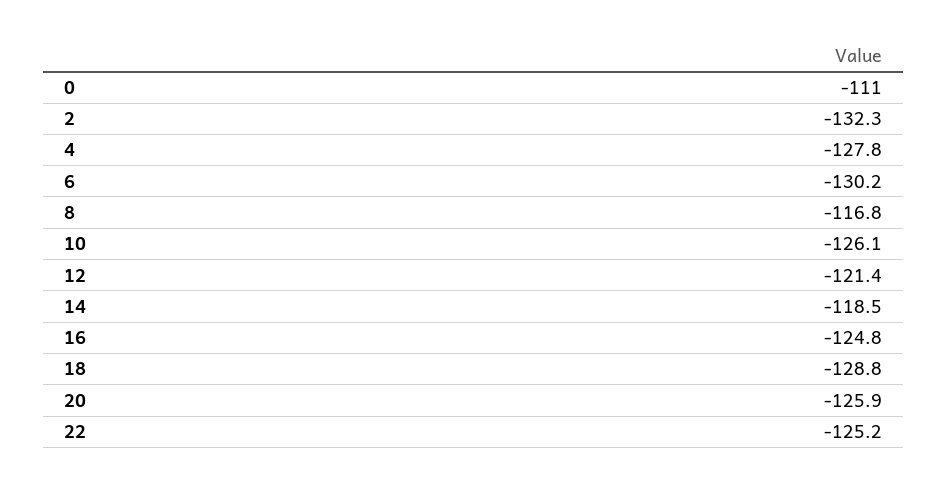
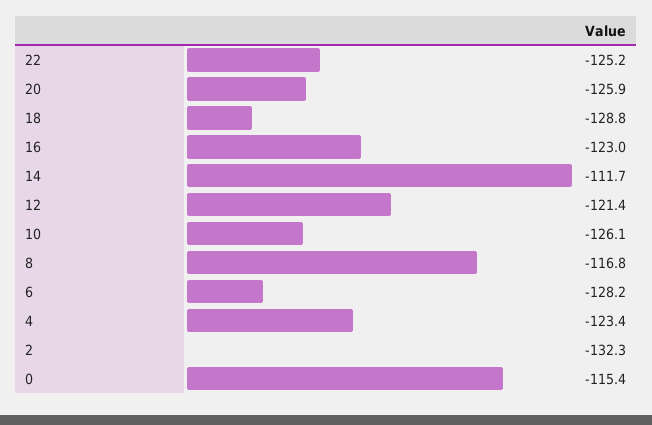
0: -111 -> -115.4
4: -127.8 -> -123.4
6: -130.2 -> -128.2
14: -118.5 -> -111.7
16: -124.8 -> -123

